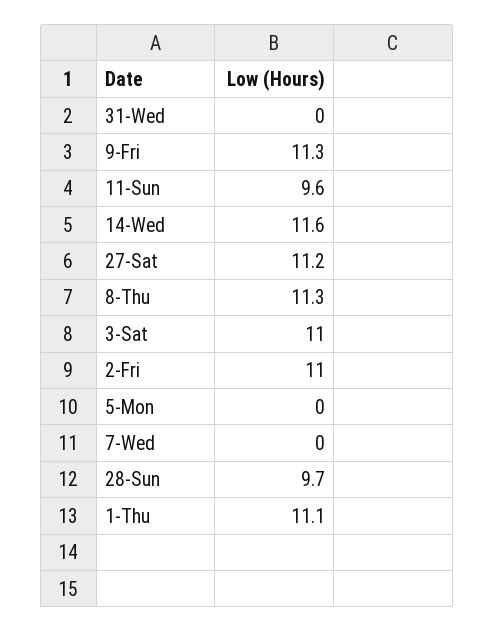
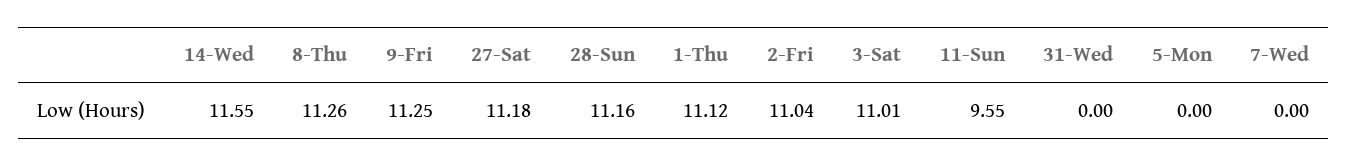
28-Sun: 9.7 -> 11.16

